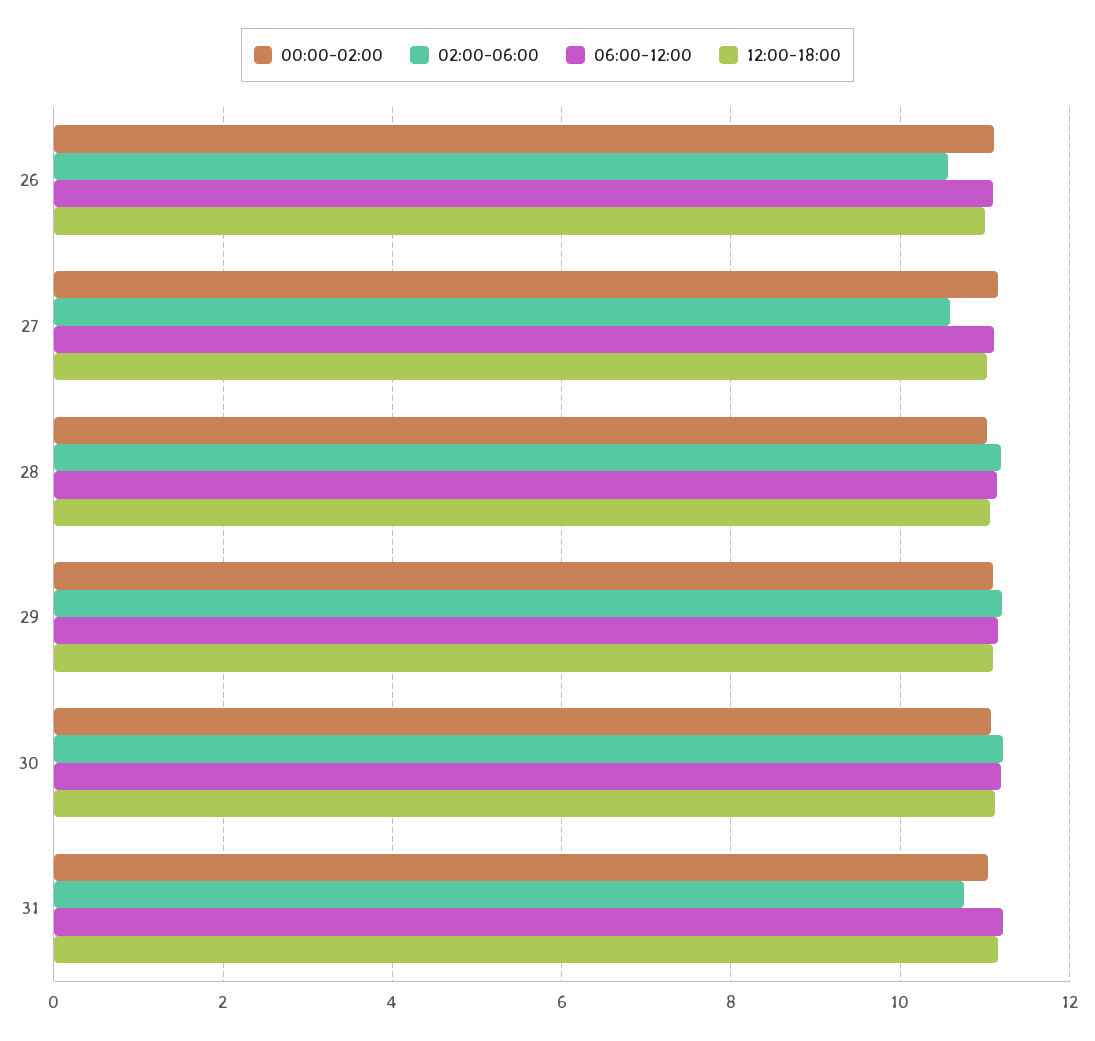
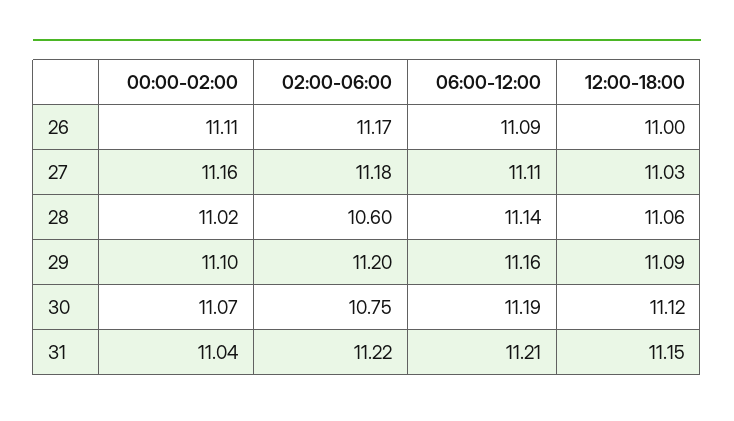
02:00-06:00, 26: 10.6 -> 11.17
02:00-06:00, 27: 10.6 -> 11.18
02:00-06:00, 28: 11.2 -> 10.6
02:00-06:00, 30: 11.2 -> 10.75
02:00-06:00, 31: 10.8 -> 11.22

